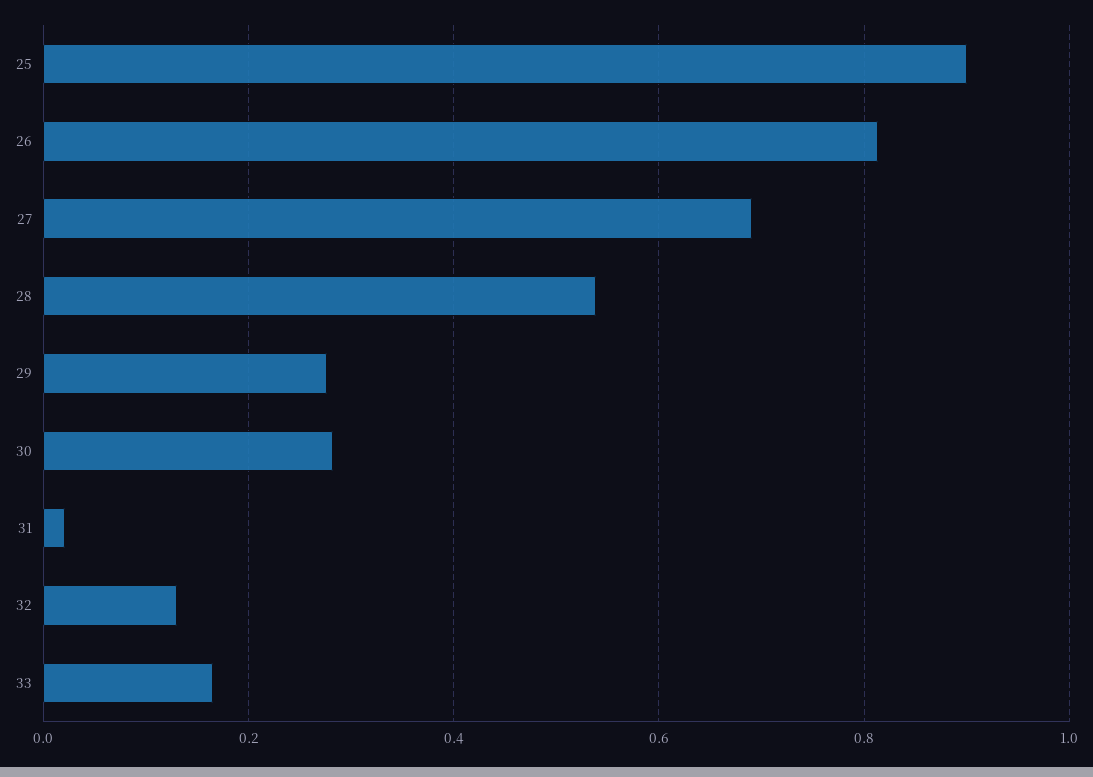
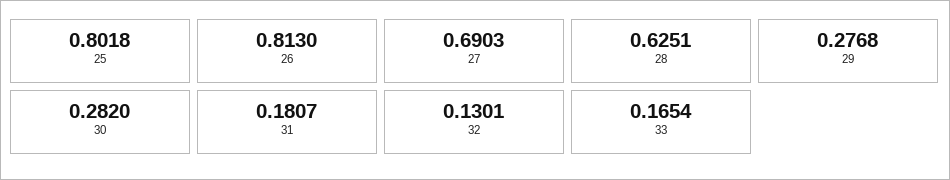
25: 0.9 -> 0.8018
28: 0.54 -> 0.6251
31: 0.02 -> 0.1807

